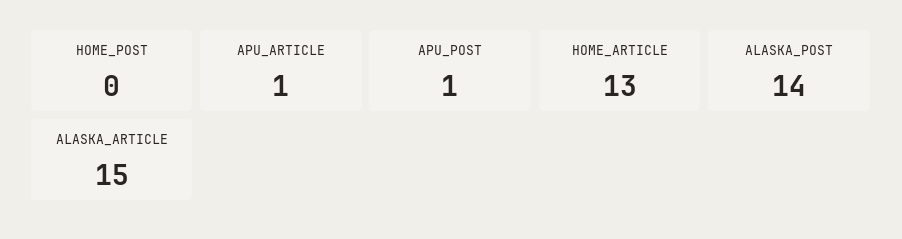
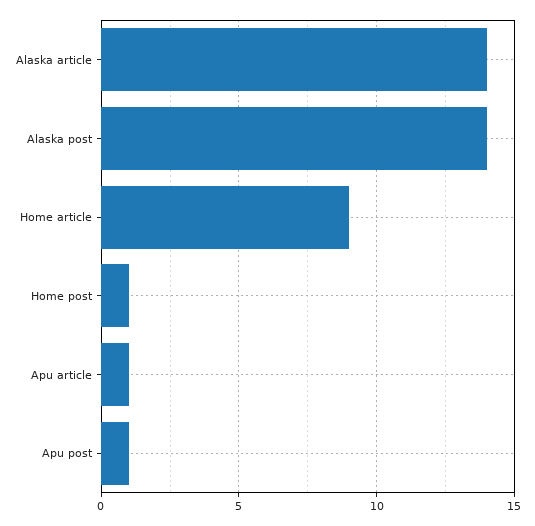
HOME_POST: 0 -> 1
HOME_ARTICLE: 13 -> 9
ALASKA_ARTICLE: 15 -> 14

